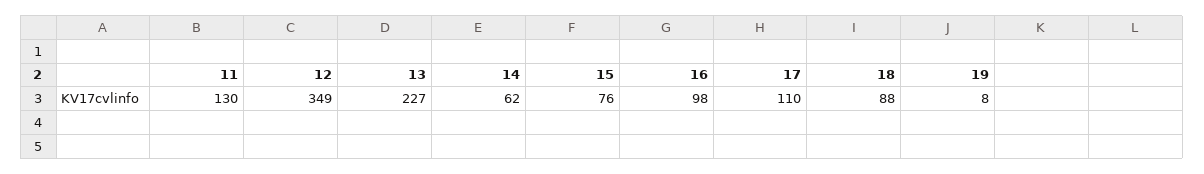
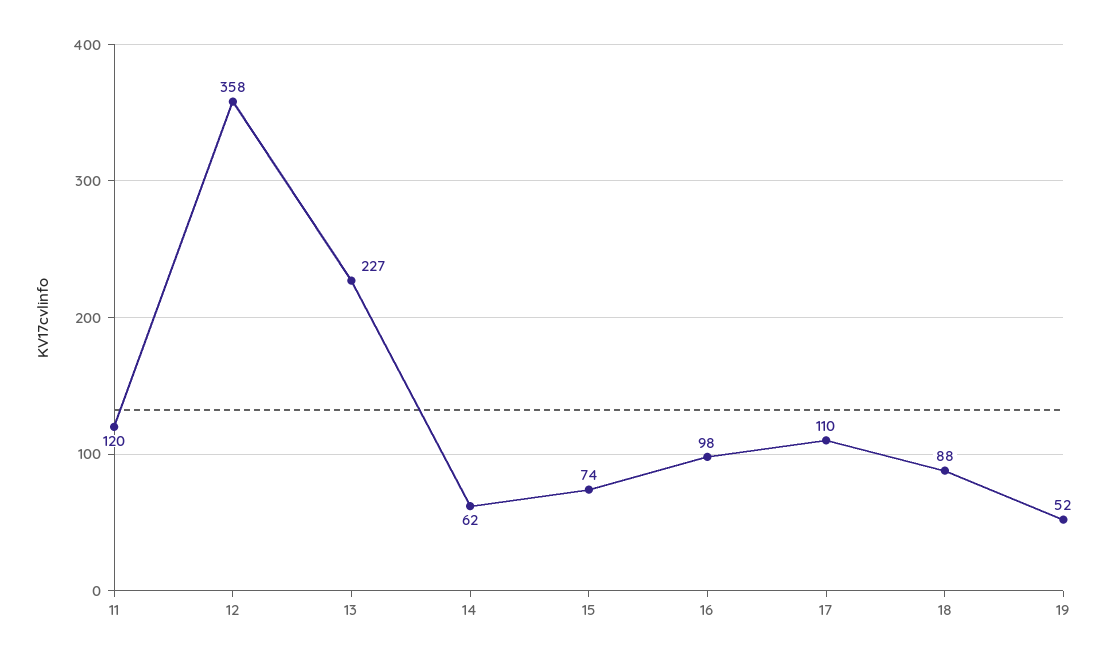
11: 130 -> 120
12: 349 -> 358
15: 76 -> 74
19: 8 -> 52

